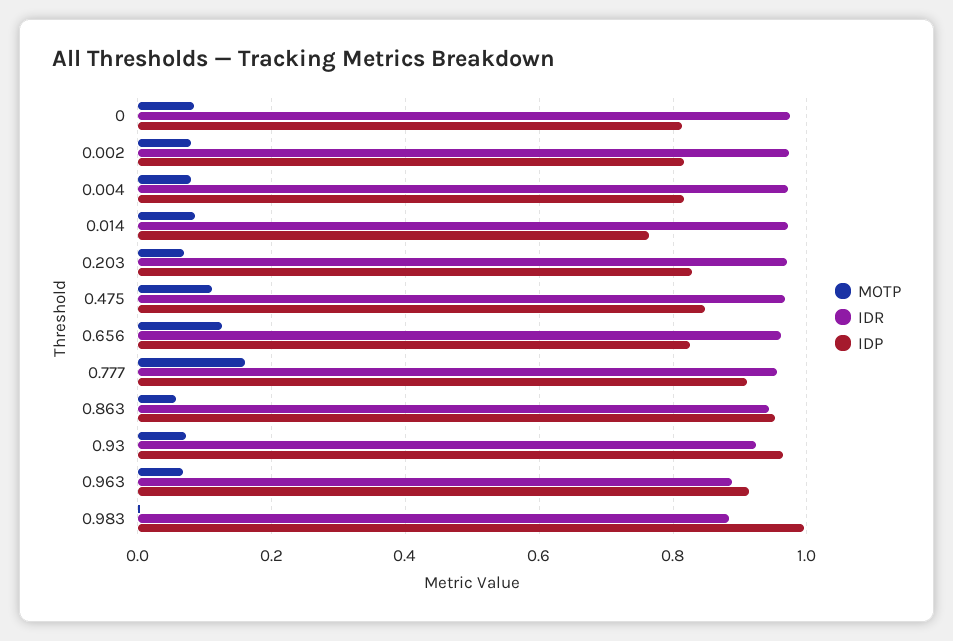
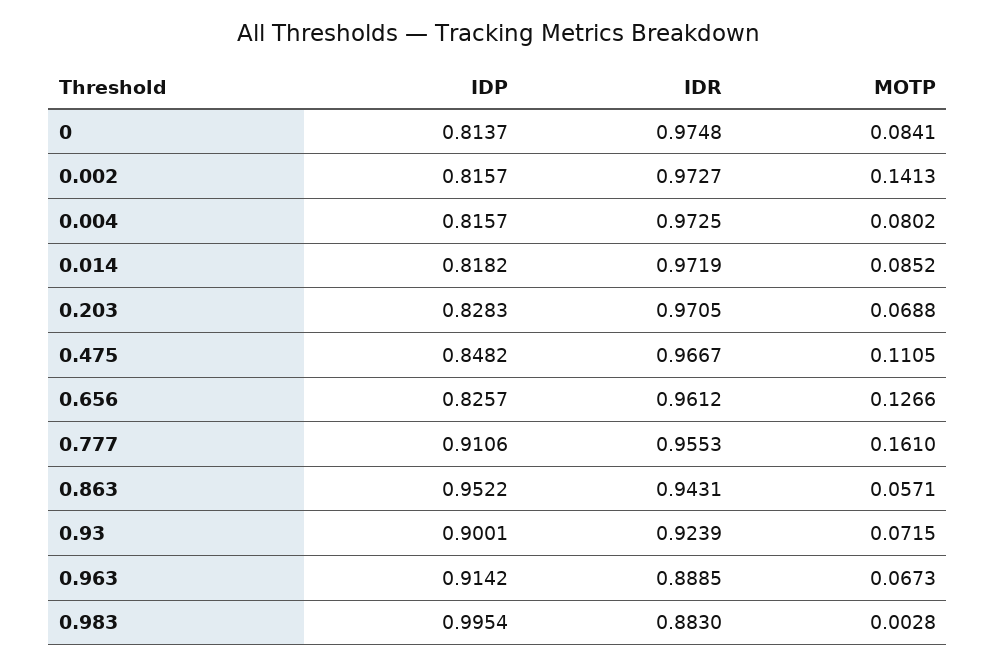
MOTP, 0.002: 0.08 -> 0.1413
IDP, 0.014: 0.76 -> 0.8182
IDP, 0.93: 0.96 -> 0.9001

